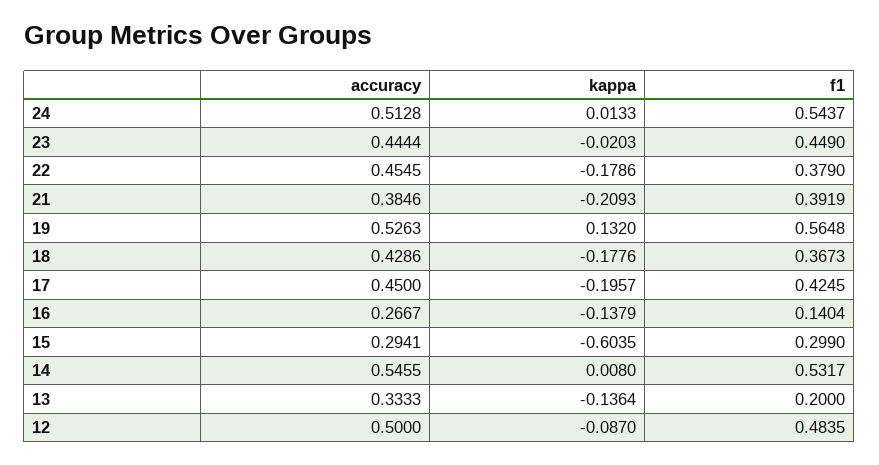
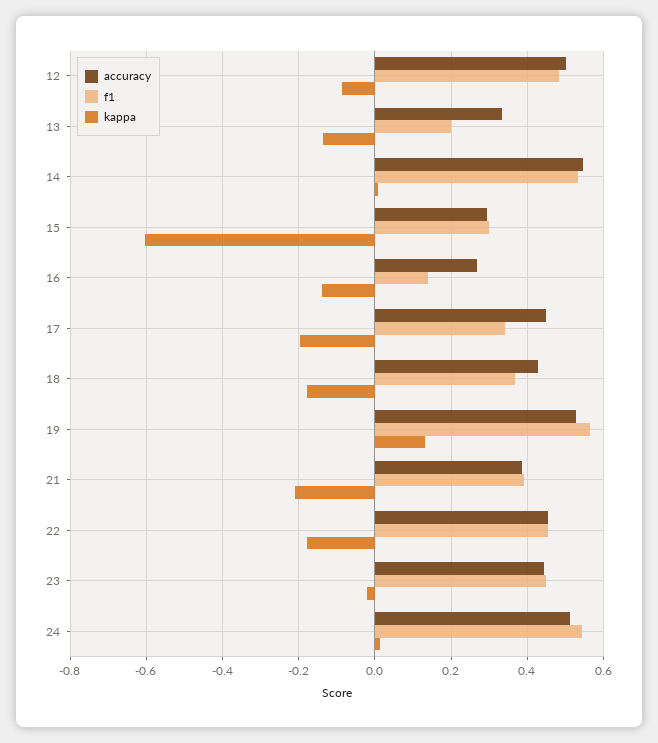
f1, 22: 0.379 -> 0.46
f1, 17: 0.4245 -> 0.34

